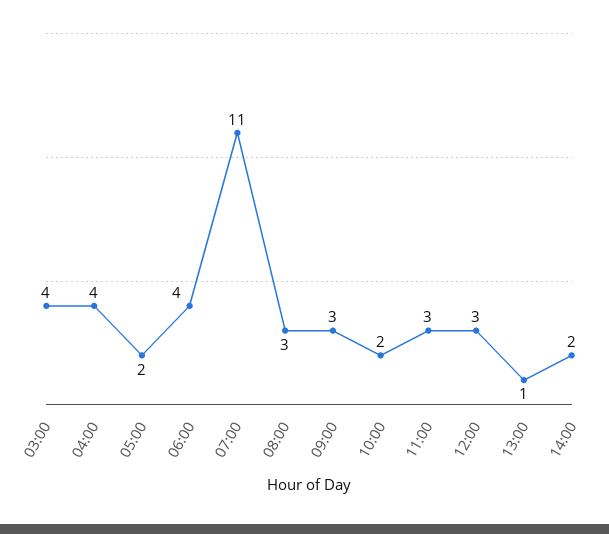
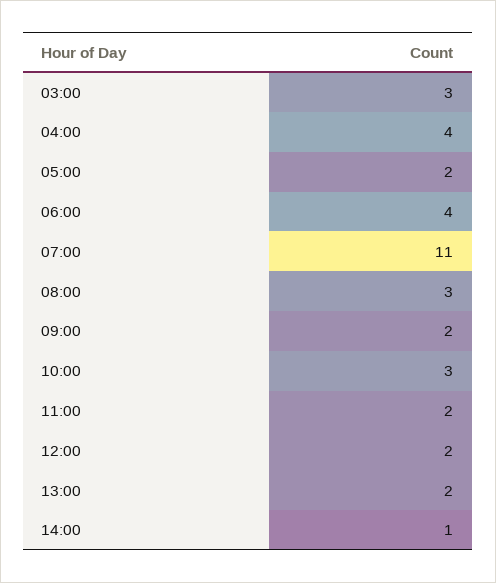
03:00: 4 -> 3
09:00: 3 -> 2
10:00: 2 -> 3
11:00: 3 -> 2
12:00: 3 -> 2
13:00: 1 -> 2
14:00: 2 -> 1

